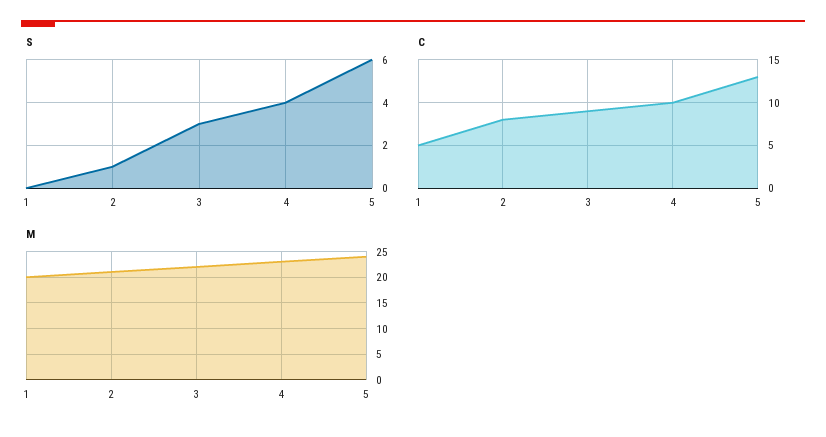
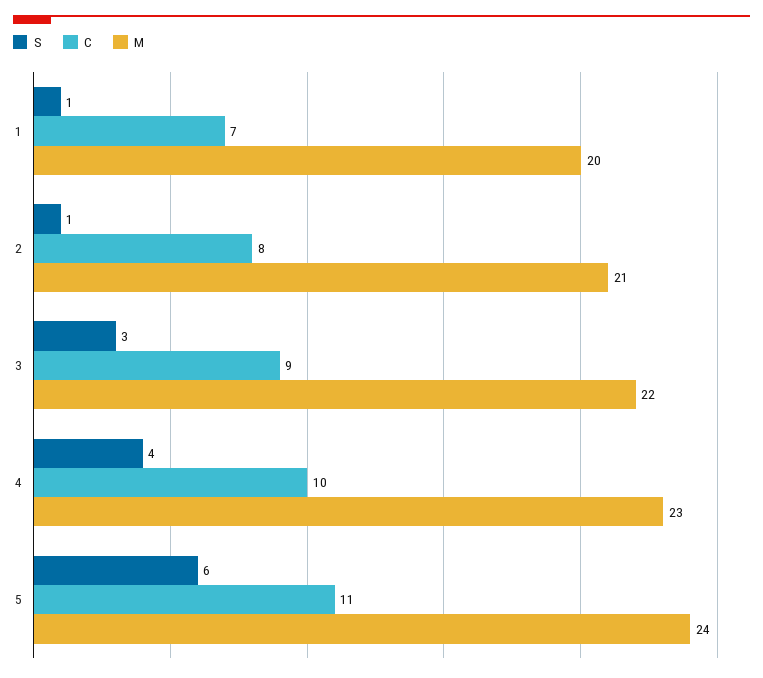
S, 1: 0 -> 1
C, 1: 5 -> 7
C, 5: 13 -> 11

